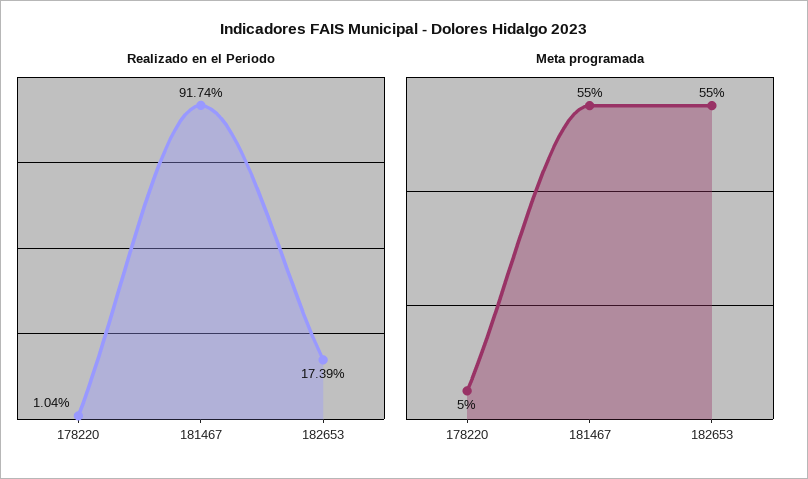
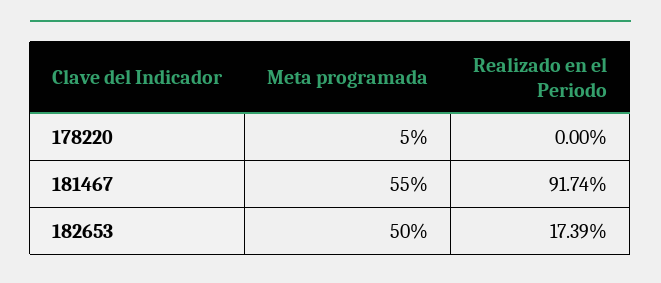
Realizado en el Periodo, 178220: 1.04 -> 0
Meta programada, 182653: 55 -> 50

